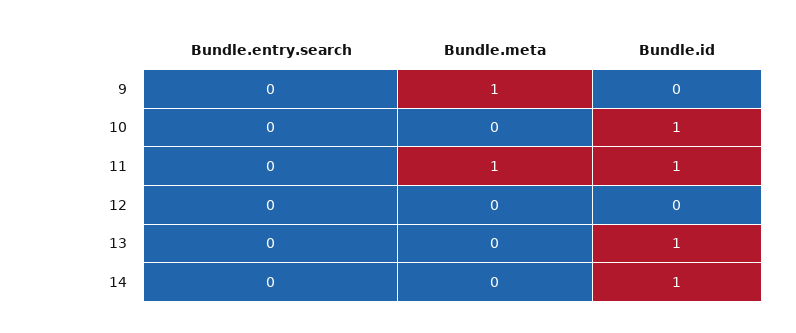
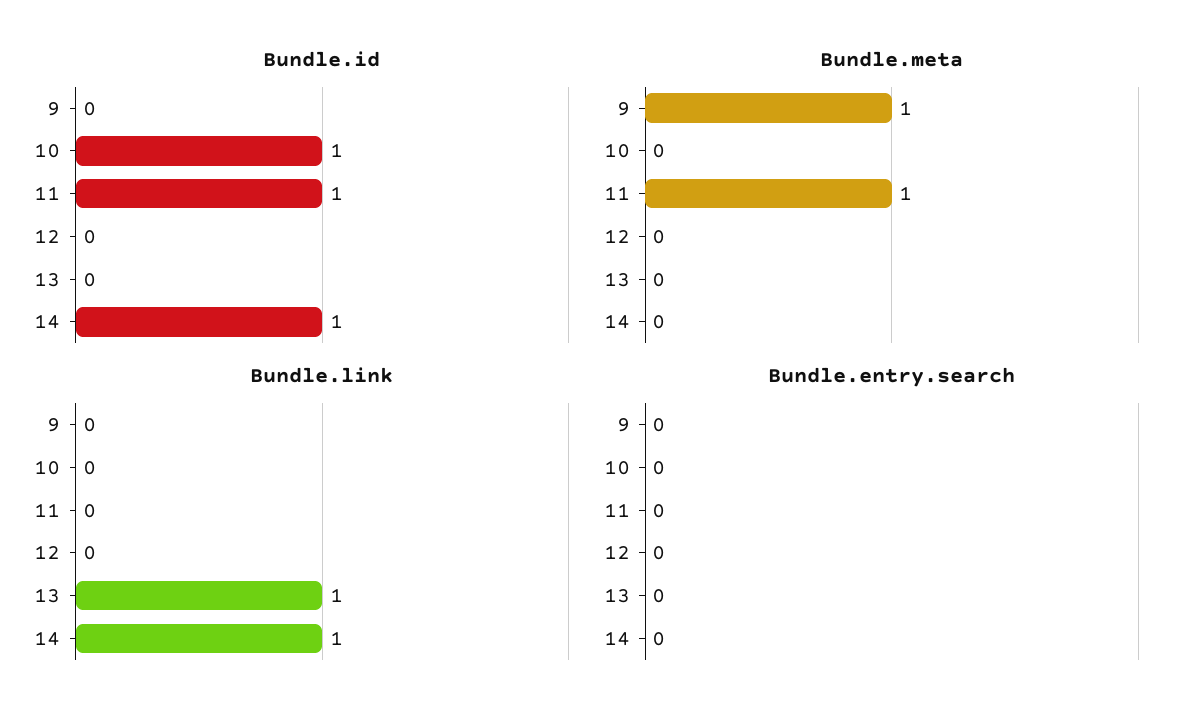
Bundle.id, 13: 1 -> 0
Bundle.link, 9: none -> 0
Bundle.link, 10: none -> 0
Bundle.link, 11: none -> 0
Bundle.link, 12: none -> 0
Bundle.link, 13: none -> 1
Bundle.link, 14: none -> 1

